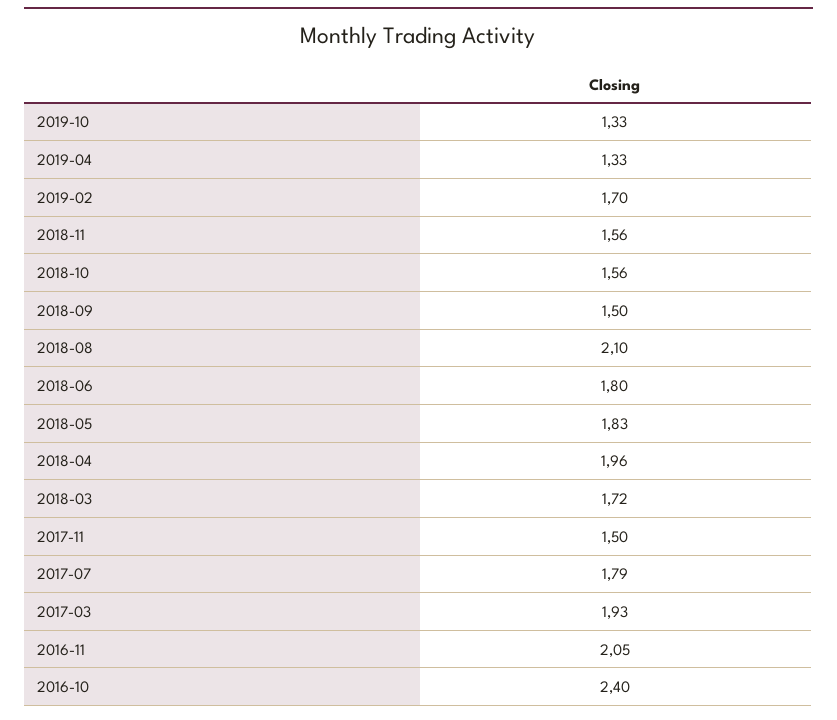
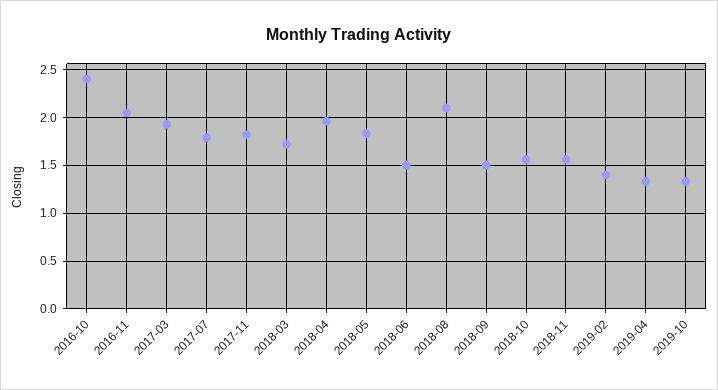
2019-02: 1.7 -> 1.4
2018-06: 1.8 -> 1.5
2017-11: 1.5 -> 1.8

